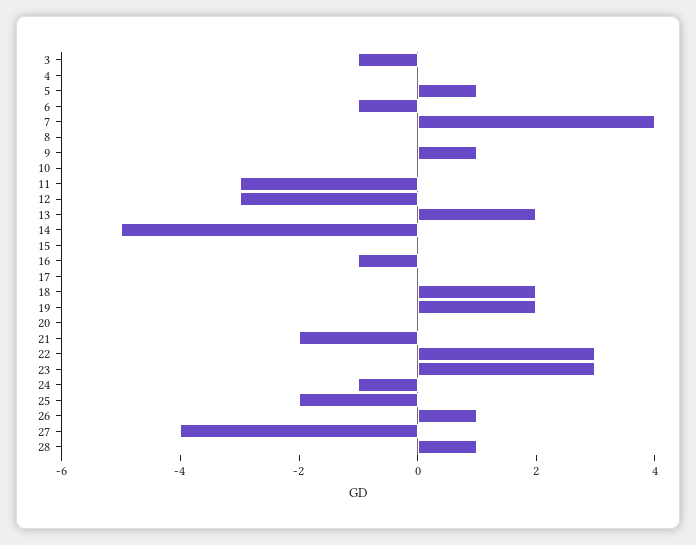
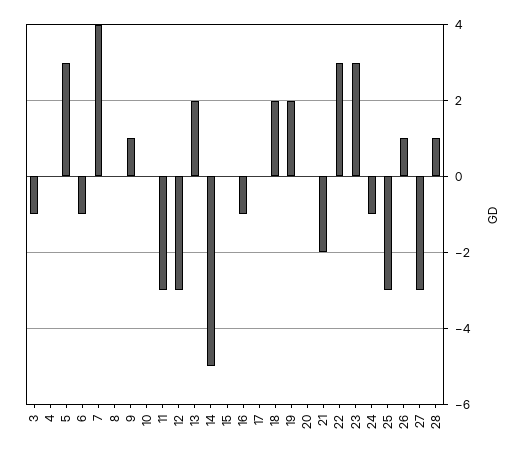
5: 1 -> 3
25: -2 -> -3
27: -4 -> -3

